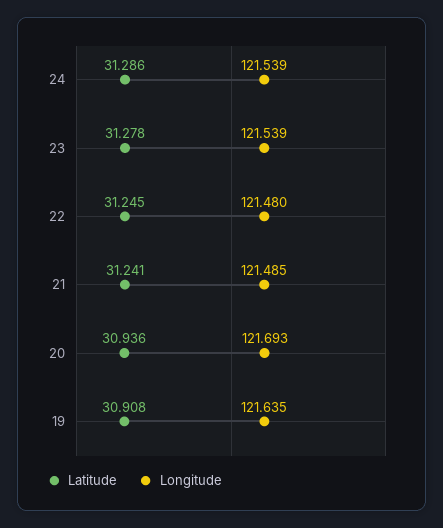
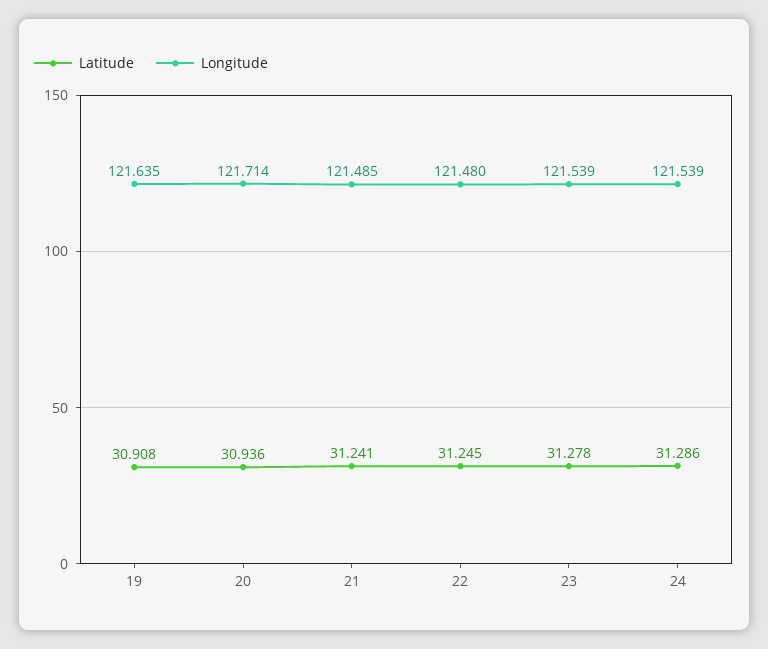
Longitude, 20: 121.693 -> 121.714

